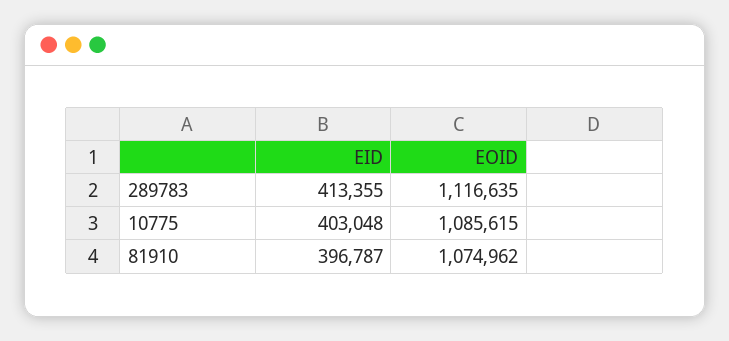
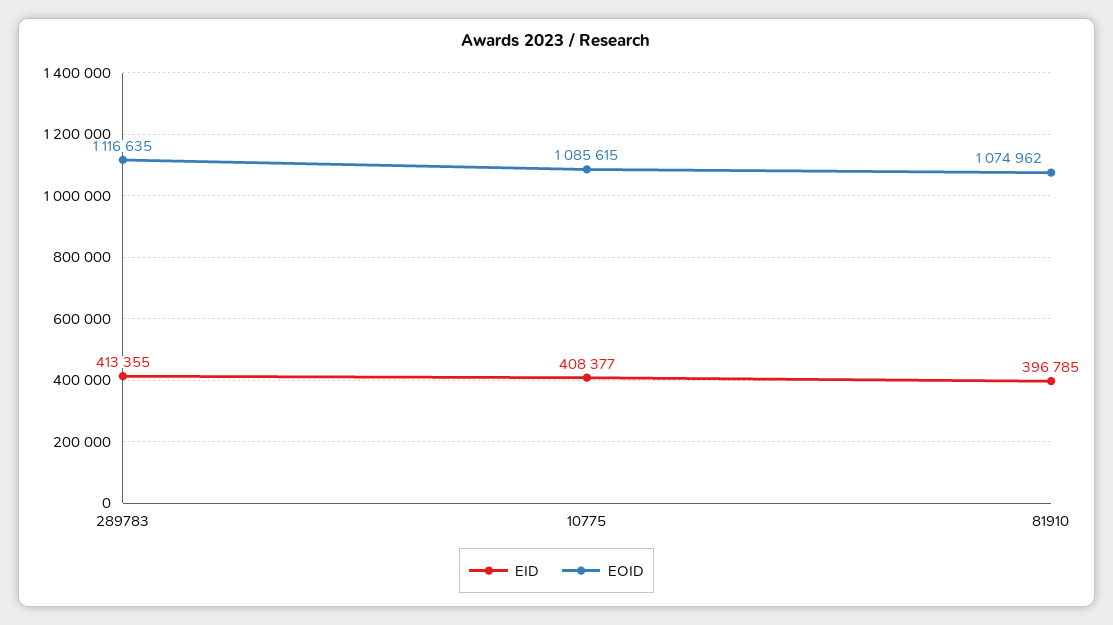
EID, 10775: 403048 -> 408377
EID, 81910: 396787 -> 396785

